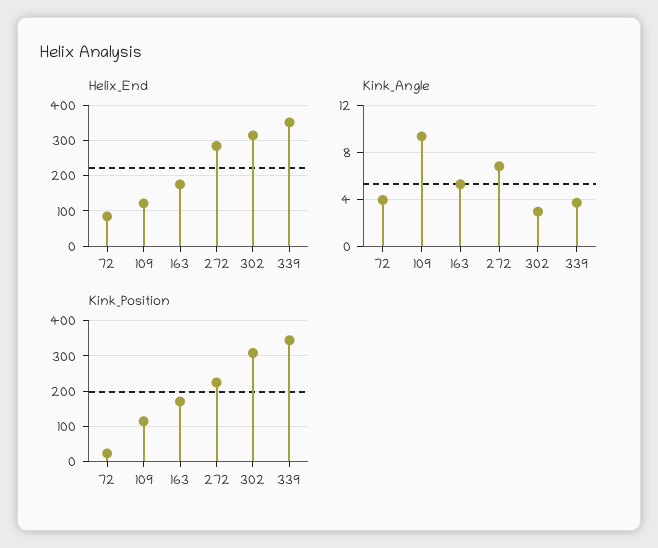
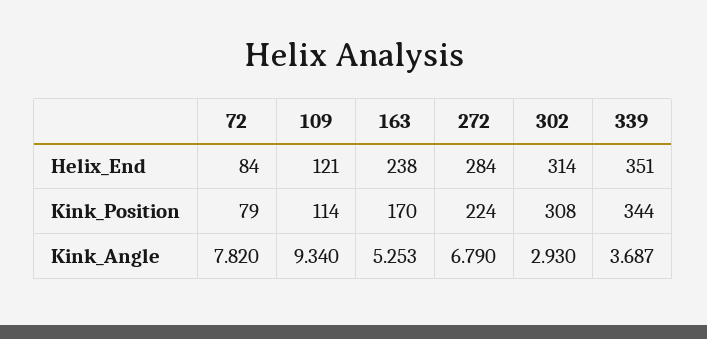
Helix_End, 163: 180 -> 238
Kink_Angle, 72: 4 -> 7.82
Kink_Position, 72: 20 -> 79

